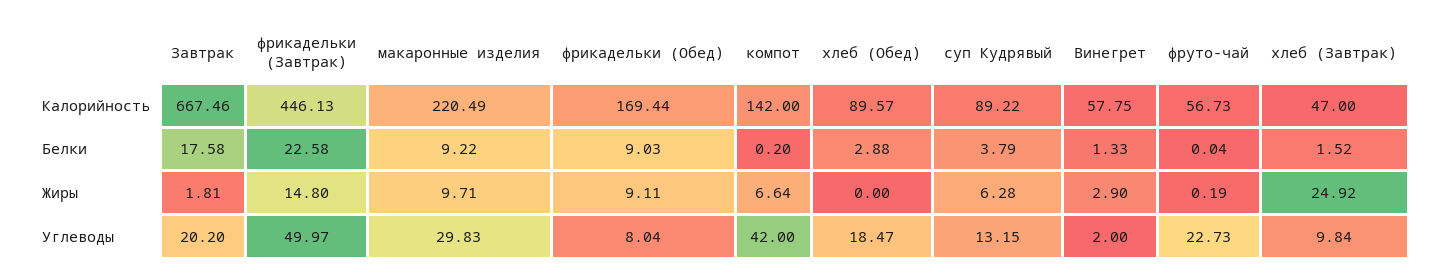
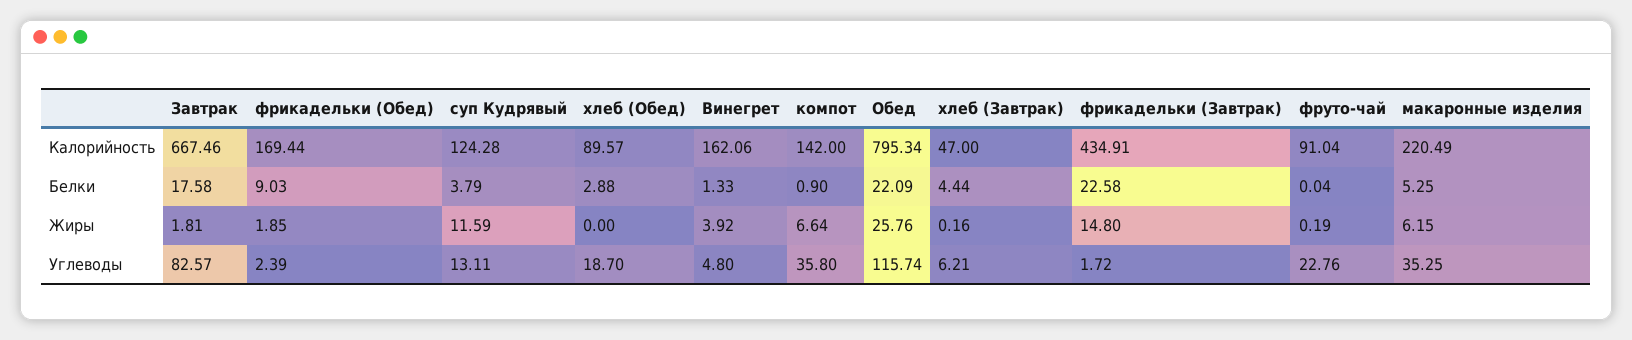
фрикадельки (Завтрак), Калорийность: 446.13 -> 434.91
суп Кудрявый, Калорийность: 89.22 -> 124.28
Винегрет, Калорийность: 57.75 -> 162.06
фруто-чай, Калорийность: 56.73 -> 91.04
макаронные изделия, Белки: 9.22 -> 5.25
компот, Белки: 0.2 -> 0.9
хлеб (Завтрак), Белки: 1.52 -> 4.44
макаронные изделия, Жиры: 9.71 -> 6.15
фрикадельки (Обед), Жиры: 9.11 -> 1.85
суп Кудрявый, Жиры: 6.28 -> 11.59
Винегрет, Жиры: 2.9 -> 3.92
хлеб (Завтрак), Жиры: 24.92 -> 0.16
Завтрак, Углеводы: 20.2 -> 82.57
фрикадельки (Завтрак), Углеводы: 49.97 -> 1.72
макаронные изделия, Углеводы: 29.83 -> 35.25
фрикадельки (Обед), Углеводы: 8.04 -> 2.39
компот, Углеводы: 42 -> 35.8
хлеб (Обед), Углеводы: 18.47 -> 18.7
суп Кудрявый, Углеводы: 13.15 -> 13.11
Винегрет, Углеводы: 2 -> 4.8
фруто-чай, Углеводы: 22.73 -> 22.76
хлеб (Завтрак), Углеводы: 9.84 -> 6.21
Обед, Калорийность: none -> 795.34
Обед, Белки: none -> 22.09
Обед, Жиры: none -> 25.76
Обед, Углеводы: none -> 115.74

